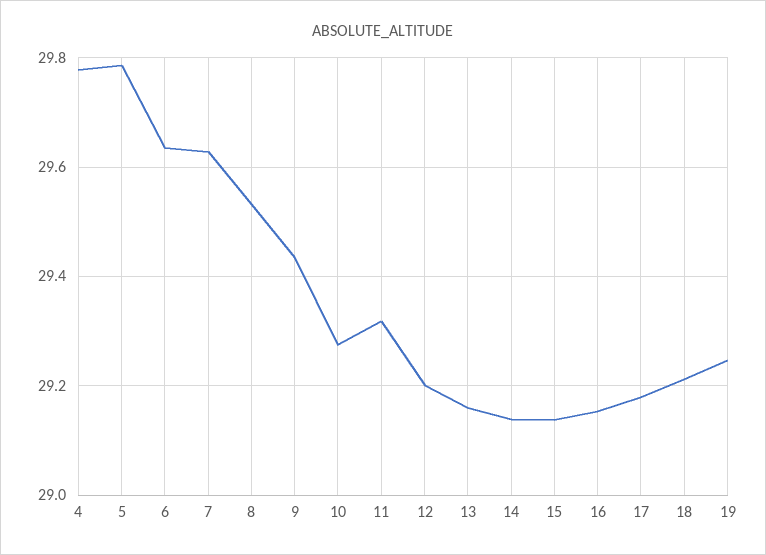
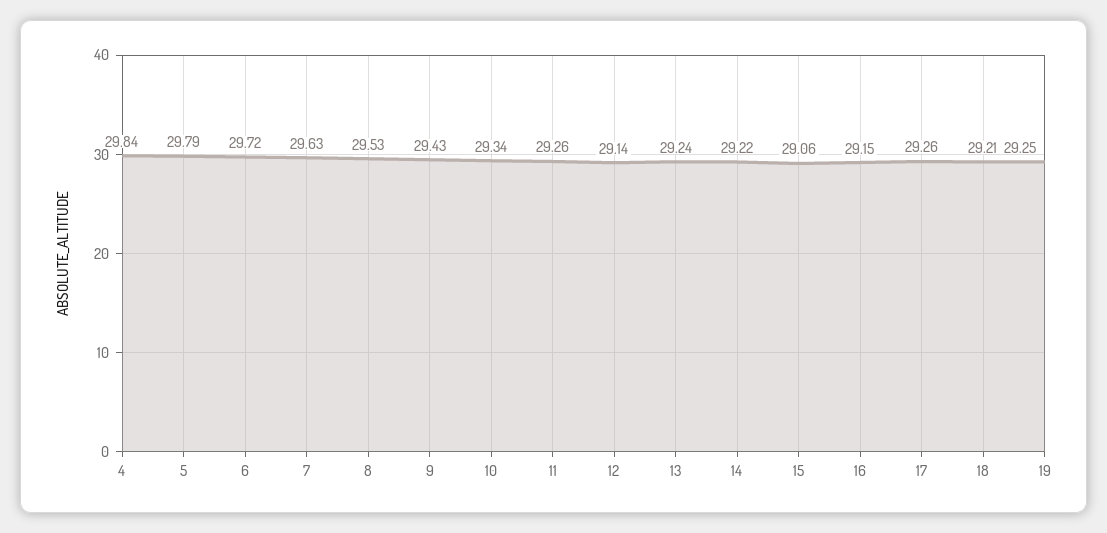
4: 29.78 -> 29.84
6: 29.64 -> 29.72
10: 29.28 -> 29.34
11: 29.32 -> 29.26
12: 29.2 -> 29.14
13: 29.16 -> 29.24
14: 29.14 -> 29.22
15: 29.14 -> 29.06
17: 29.18 -> 29.26

